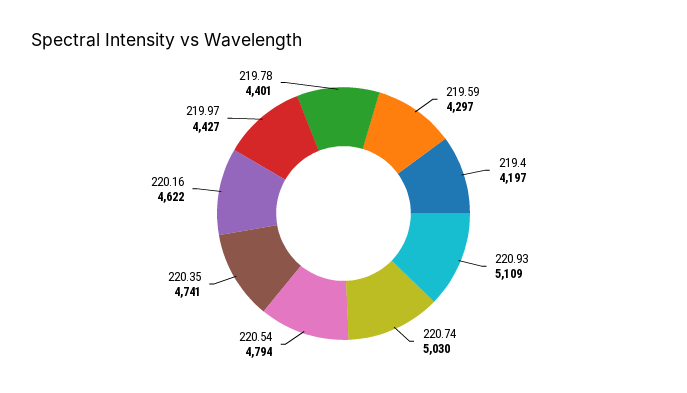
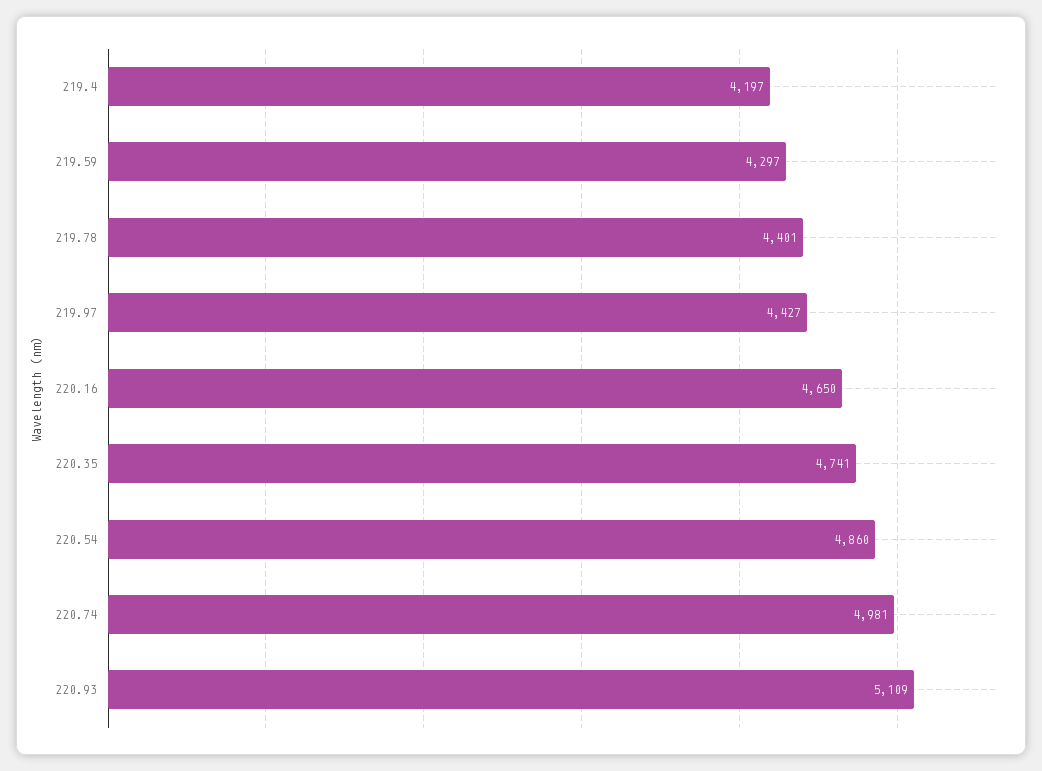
220.74: 5030 -> 4981
220.54: 4794 -> 4860
220.16: 4622 -> 4650

